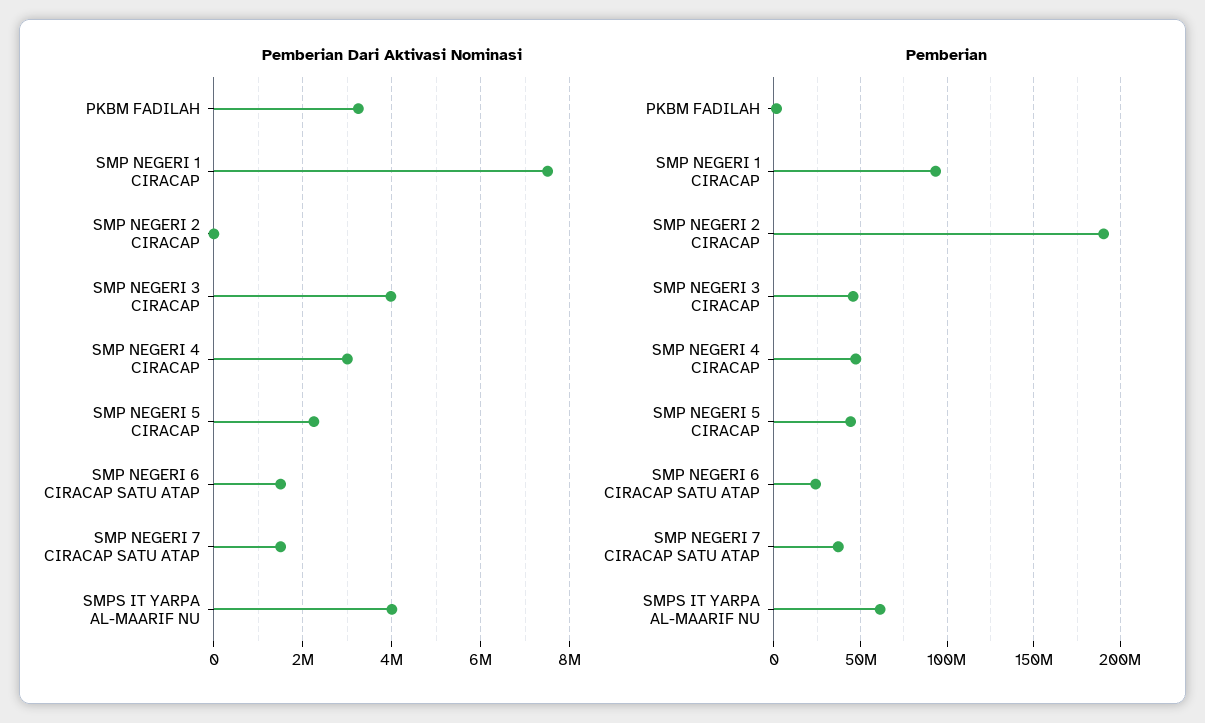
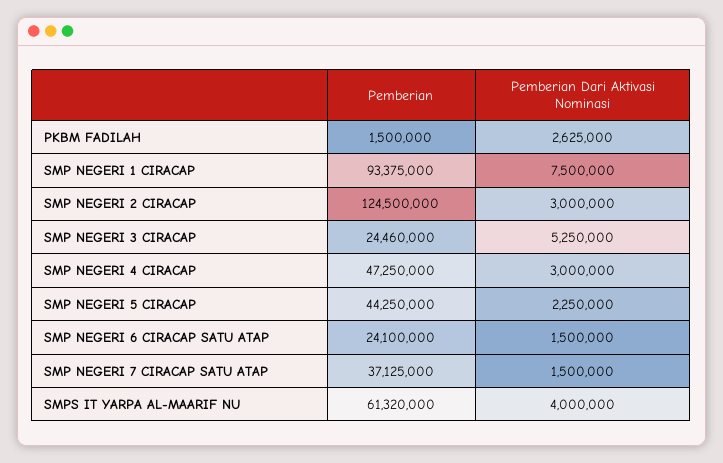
Pemberian Dari Aktivasi Nominasi, PKBM FADILAH: 3200000 -> 2625000
Pemberian Dari Aktivasi Nominasi, SMP NEGERI 2 CIRACAP: 0 -> 3000000
Pemberian Dari Aktivasi Nominasi, SMP NEGERI 3 CIRACAP: 4000000 -> 5250000
Pemberian, SMP NEGERI 2 CIRACAP: 190000000 -> 124500000
Pemberian, SMP NEGERI 3 CIRACAP: 45000000 -> 24460000

